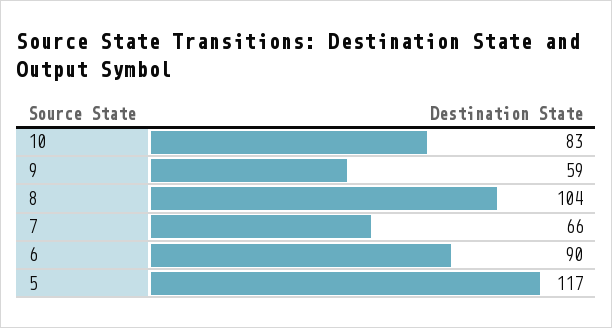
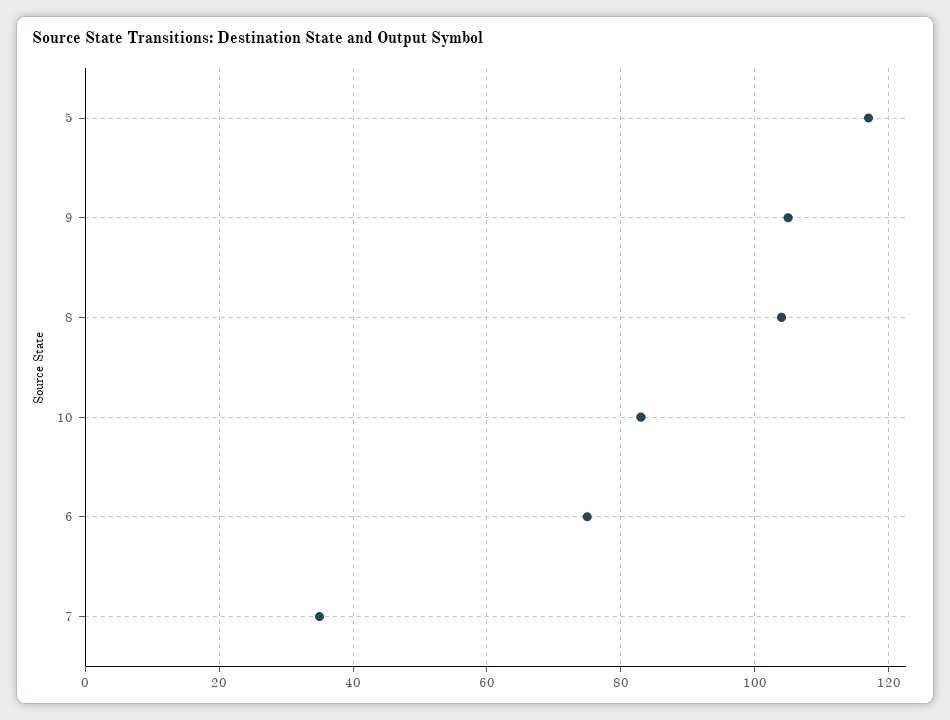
9: 59 -> 105
7: 66 -> 35
6: 90 -> 75

